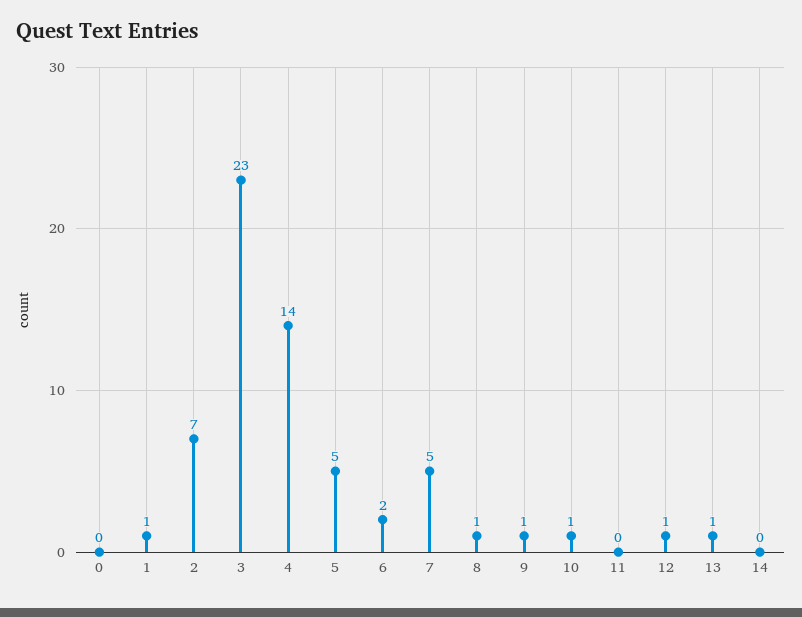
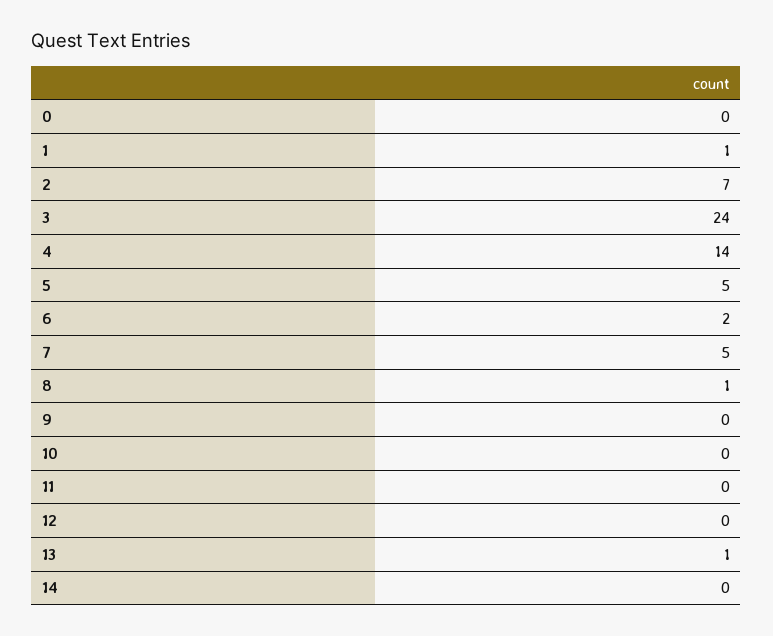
3: 23 -> 24
9: 1 -> 0
10: 1 -> 0
12: 1 -> 0

